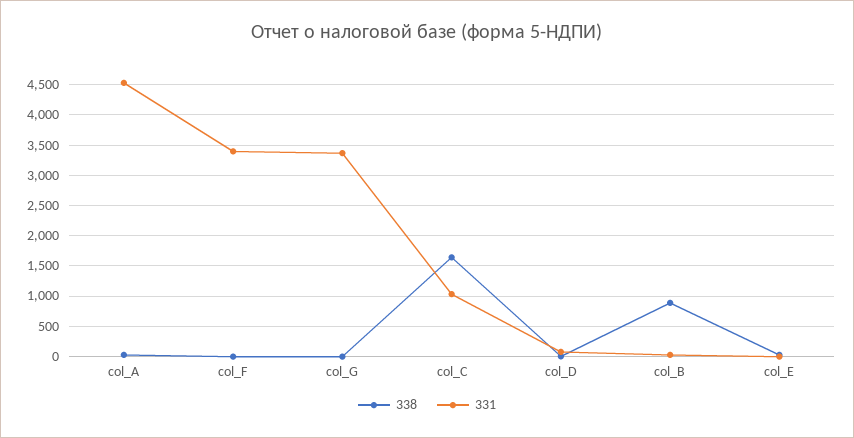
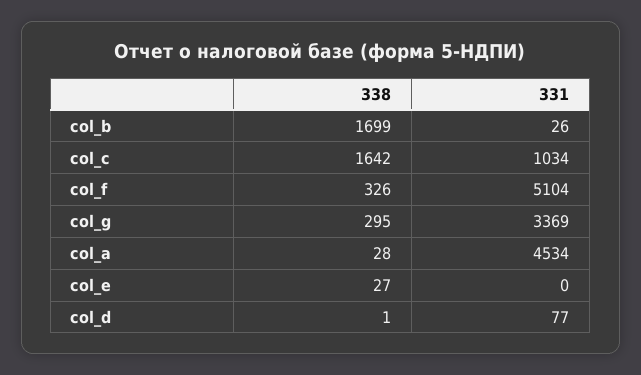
338, col_F: 0 -> 326
331, col_F: 3400 -> 5104
338, col_G: 0 -> 295
338, col_B: 900 -> 1699

